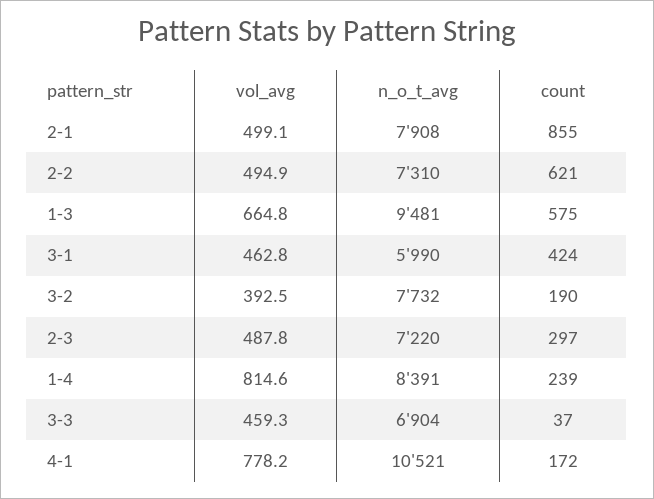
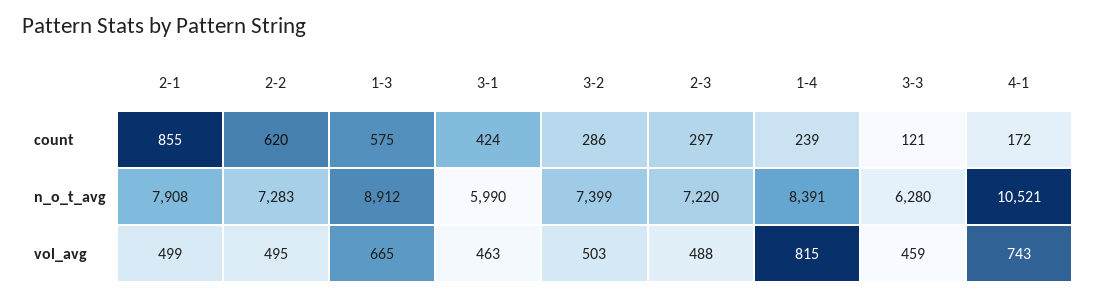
n_o_t_avg, 2-2: 7310 -> 7283
count, 2-2: 621 -> 620
n_o_t_avg, 1-3: 9481 -> 8912
vol_avg, 3-2: 392.5 -> 503
n_o_t_avg, 3-2: 7732 -> 7399
count, 3-2: 190 -> 286
n_o_t_avg, 3-3: 6904 -> 6280
count, 3-3: 37 -> 121
vol_avg, 4-1: 778.2 -> 743

